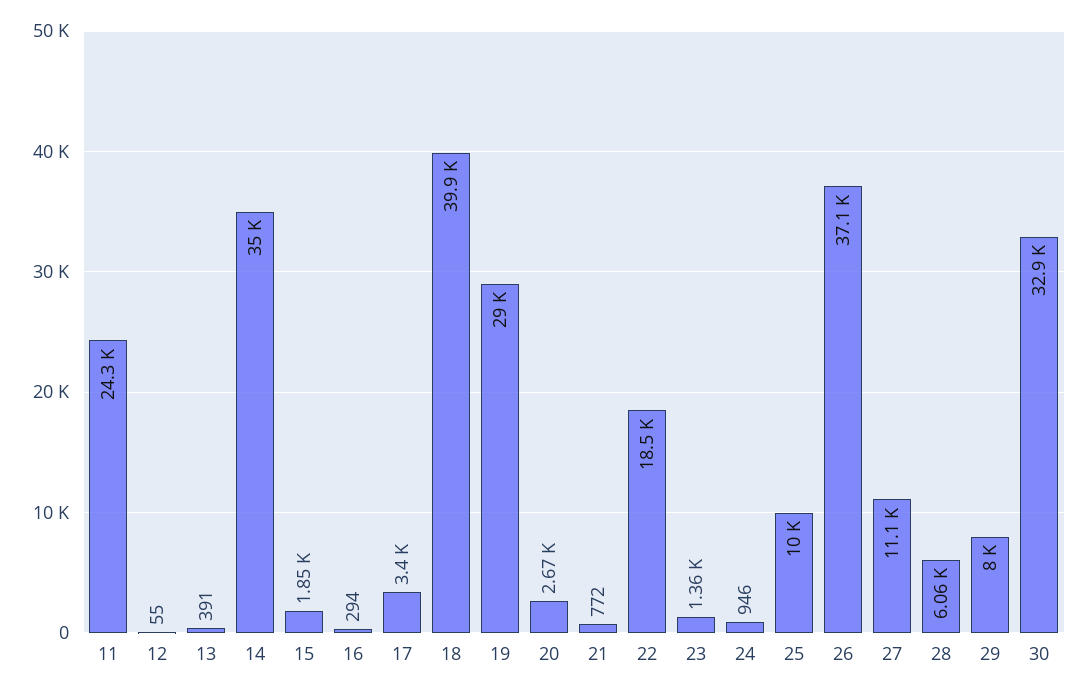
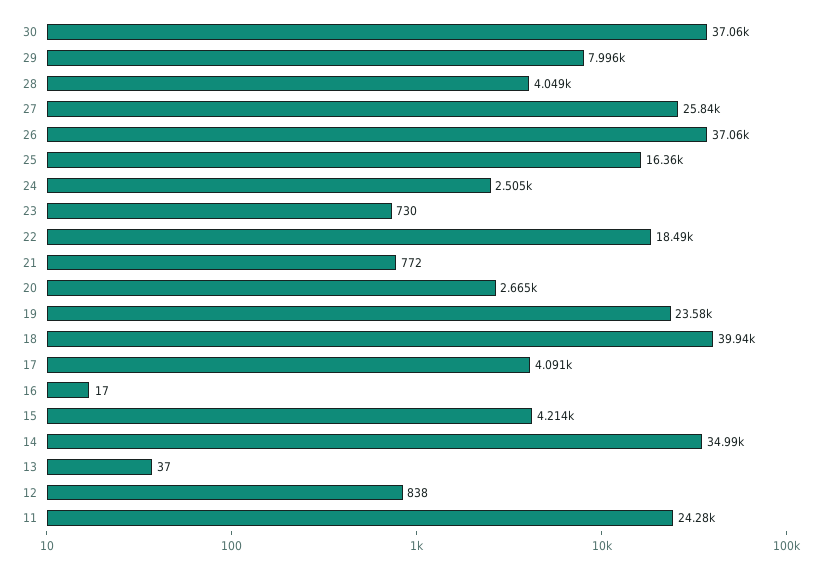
12: 55 -> 838
13: 391 -> 37
15: 1850 -> 4214
16: 294 -> 17
17: 3400 -> 4091
19: 29000 -> 23580
23: 1360 -> 730
24: 946 -> 2505
25: 10000 -> 16360
27: 11100 -> 25840
28: 6060 -> 4049
30: 32900 -> 37060

